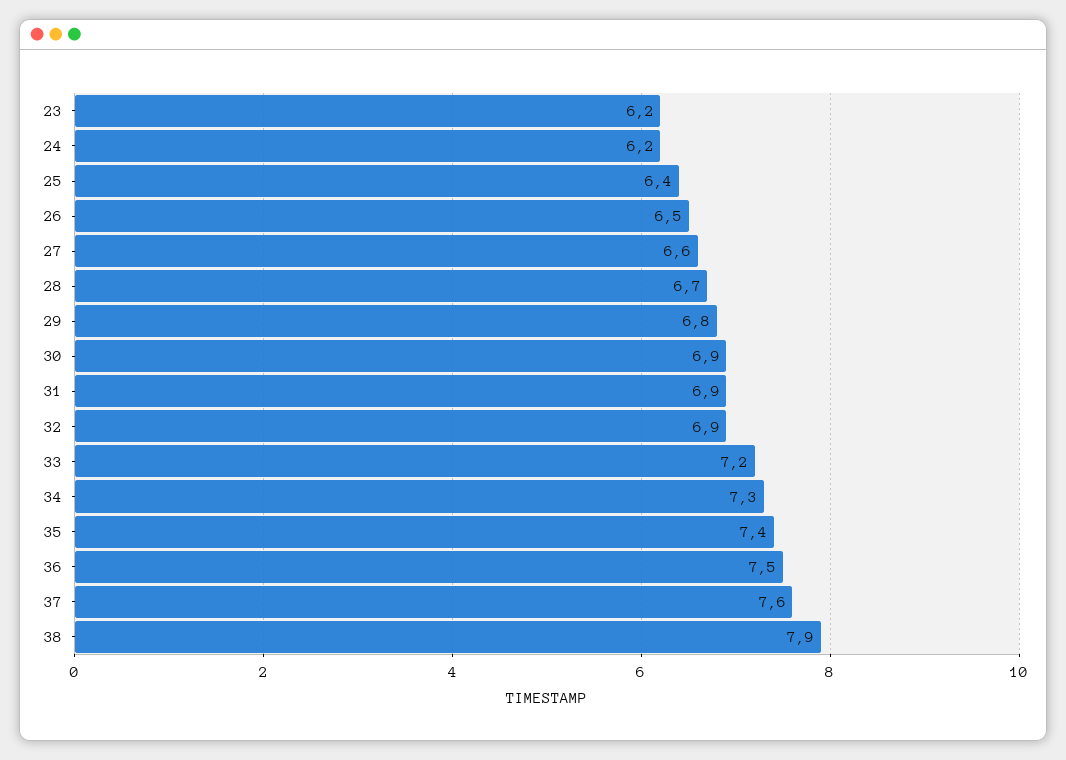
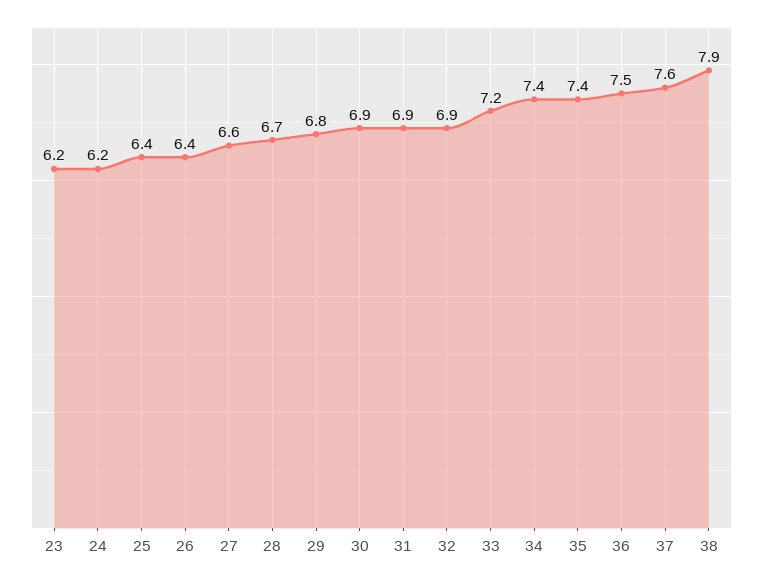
26: 6.5 -> 6.4
34: 7.3 -> 7.4

